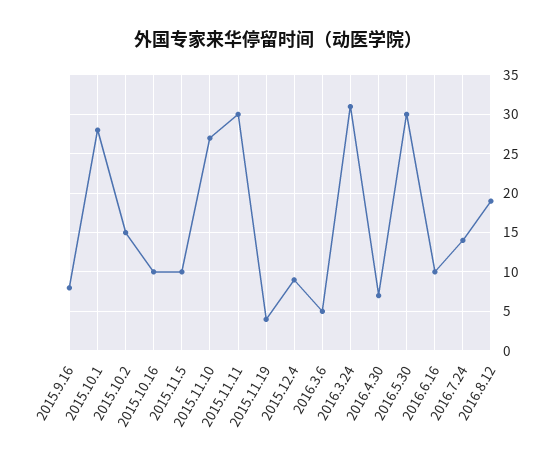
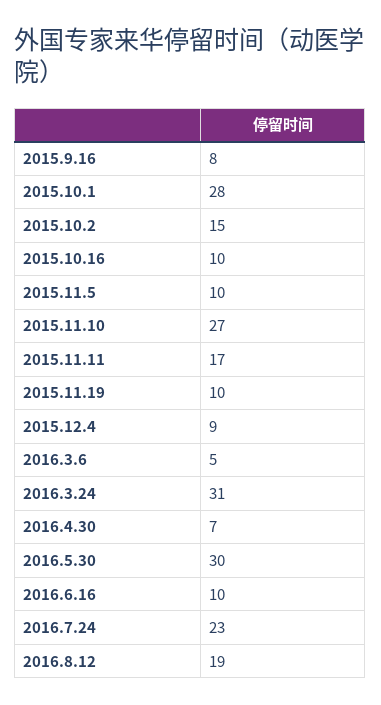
2015.11.11: 30 -> 17
2015.11.19: 4 -> 10
2016.7.24: 14 -> 23

